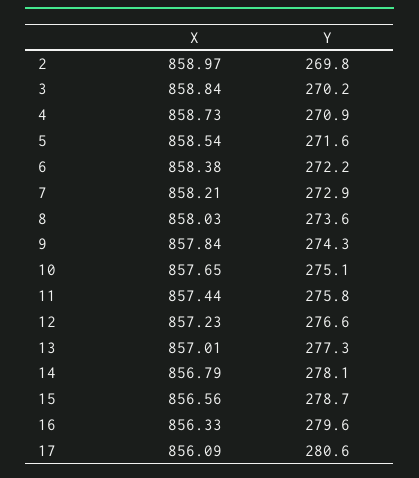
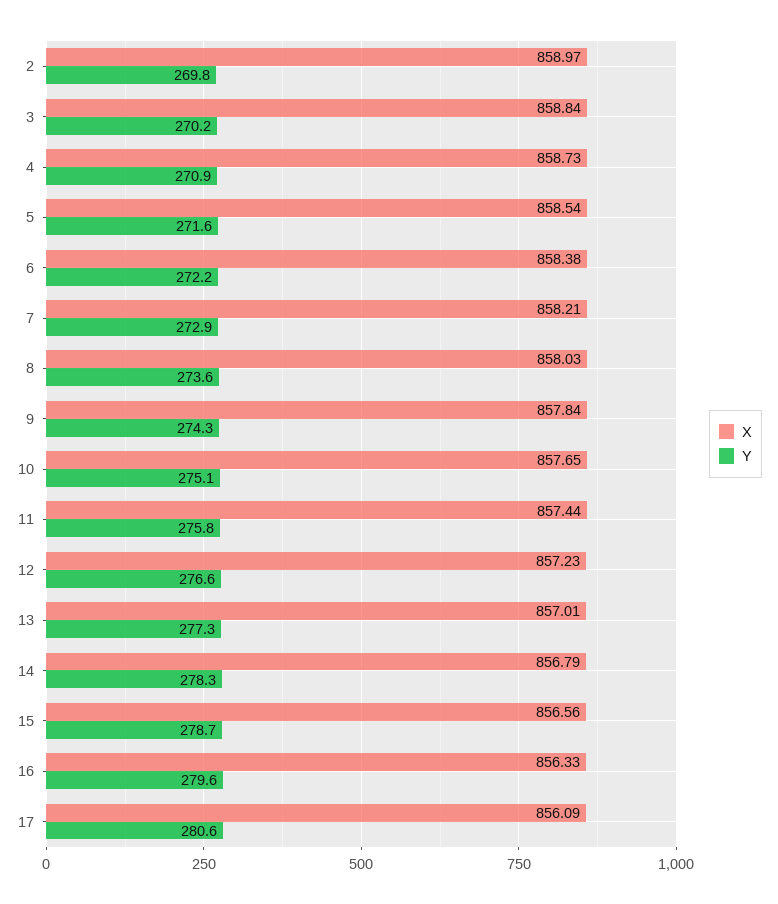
Y, 14: 278.1 -> 278.3

